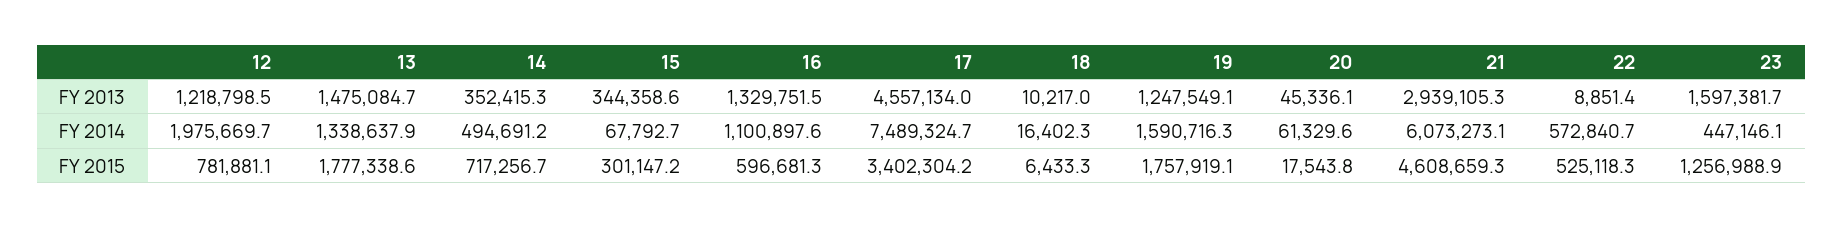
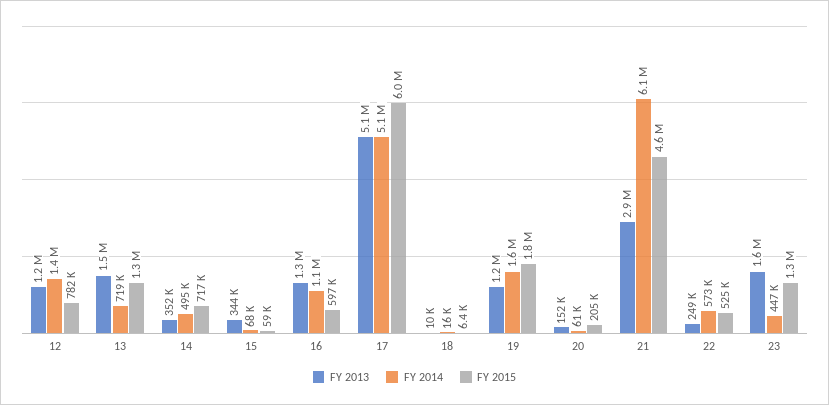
FY 2013, 17: 4557134 -> 5100000
FY 2013, 20: 45336.1 -> 152000
FY 2013, 22: 8851.4 -> 249000
FY 2014, 12: 1975669.7 -> 1400000
FY 2014, 13: 1338637.9 -> 719000
FY 2014, 17: 7489324.7 -> 5100000
FY 2015, 13: 1777338.6 -> 1300000
FY 2015, 15: 301147.2 -> 59000
FY 2015, 17: 3402304.2 -> 6000000
FY 2015, 20: 17543.8 -> 205000

